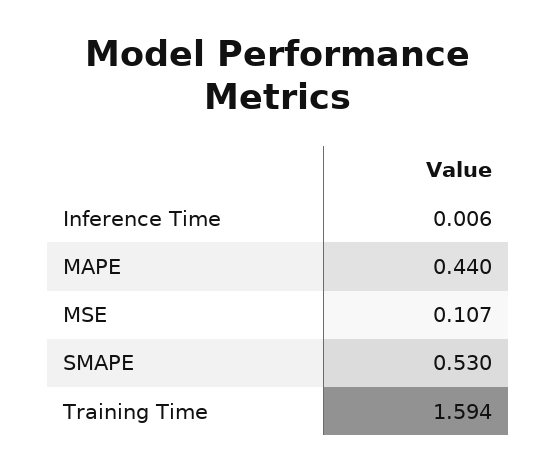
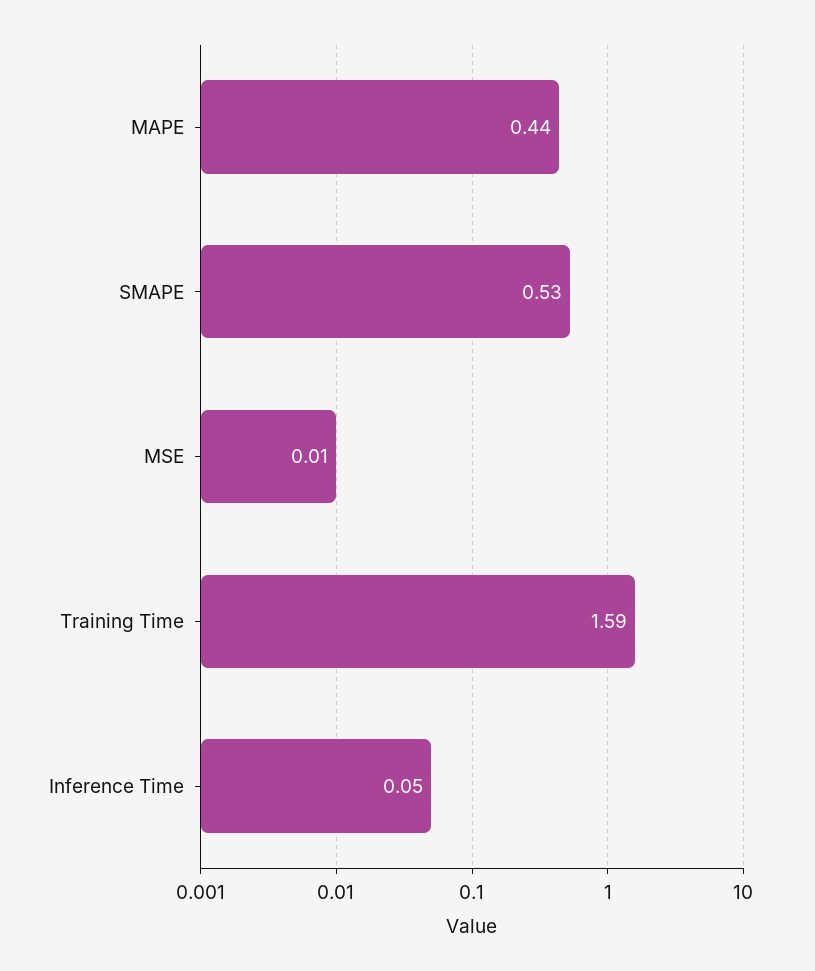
Inference Time: 0.006 -> 0.05
MSE: 0.107 -> 0.01

